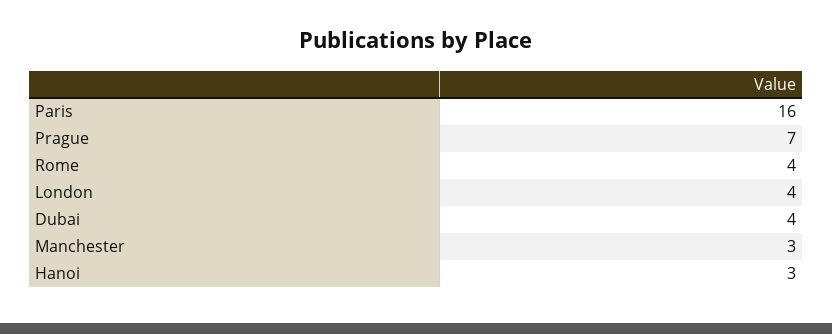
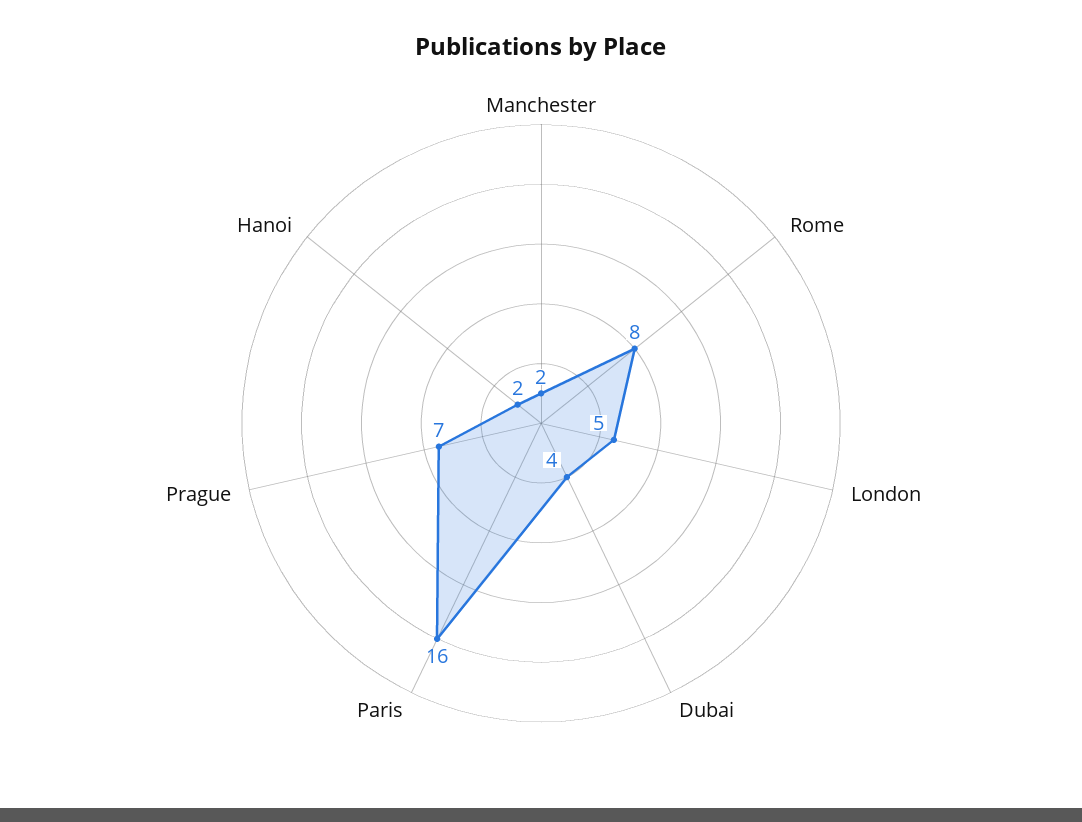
Rome: 4 -> 8
London: 4 -> 5
Manchester: 3 -> 2
Hanoi: 3 -> 2

